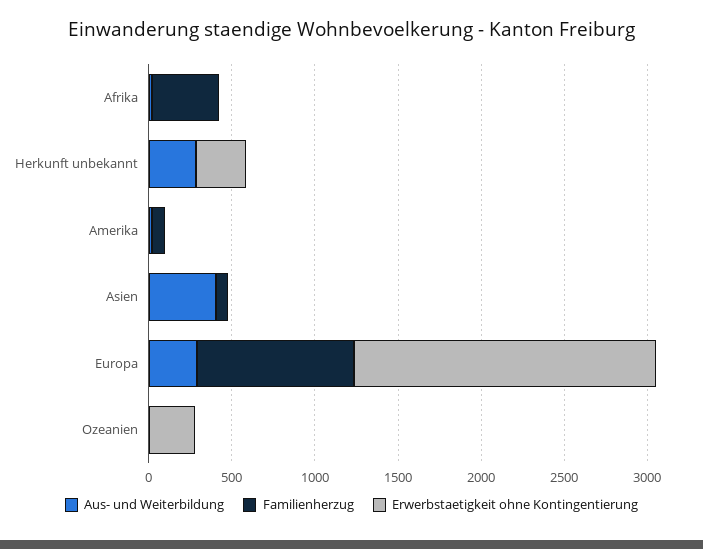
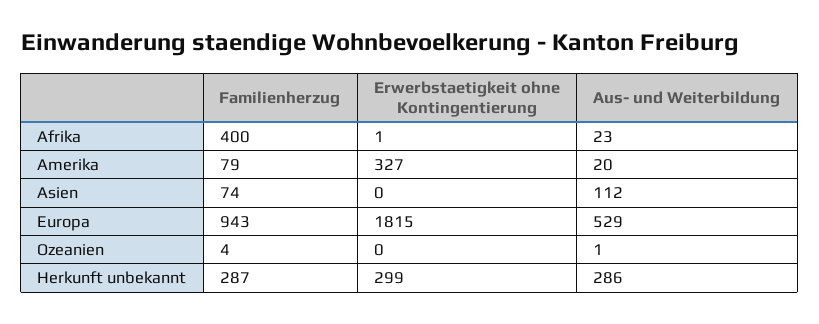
Familienherzug, Herkunft unbekannt: 0 -> 287
Erwerbstaetigkeit ohne Kontingentierung, Amerika: 0 -> 327
Aus- und Weiterbildung, Asien: 400 -> 112
Aus- und Weiterbildung, Europa: 300 -> 529
Erwerbstaetigkeit ohne Kontingentierung, Ozeanien: 300 -> 0

